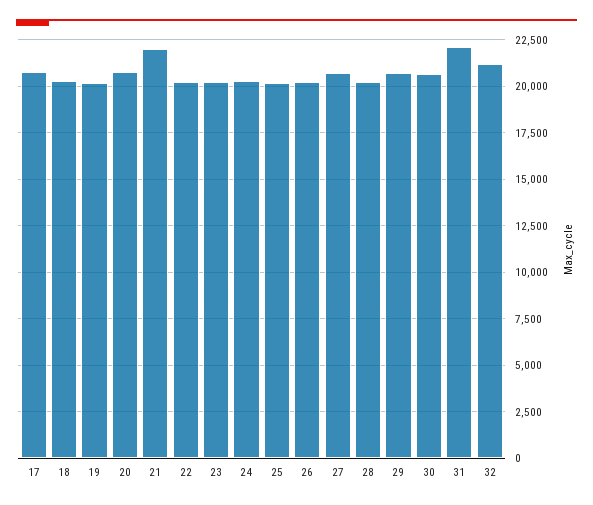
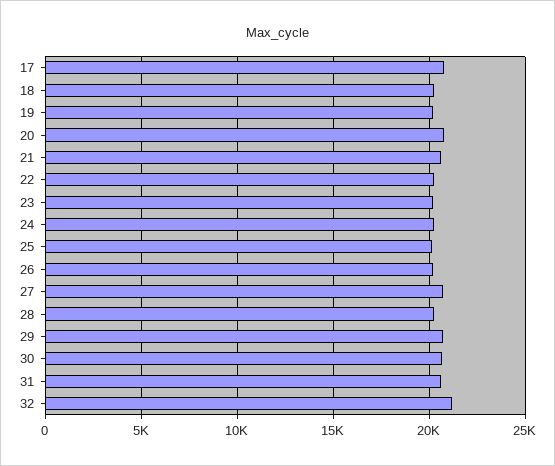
21: 22000 -> 20500
31: 22000 -> 20500

